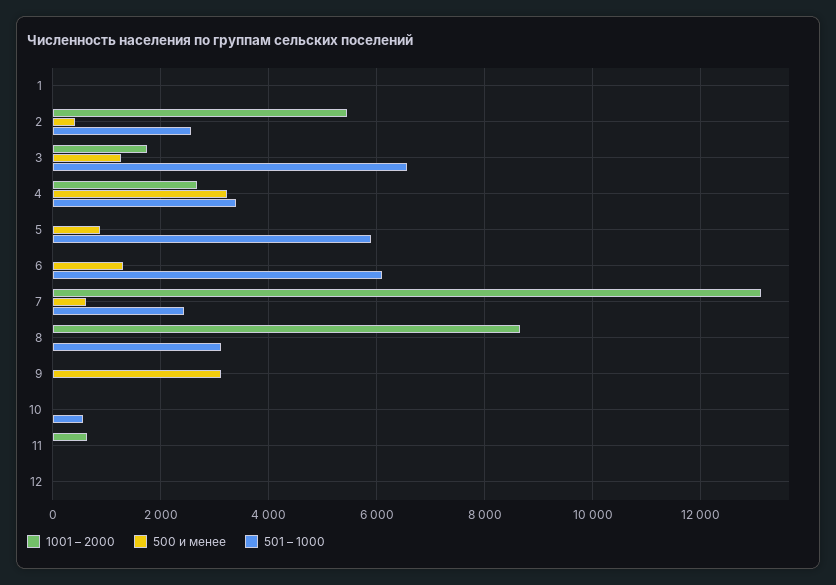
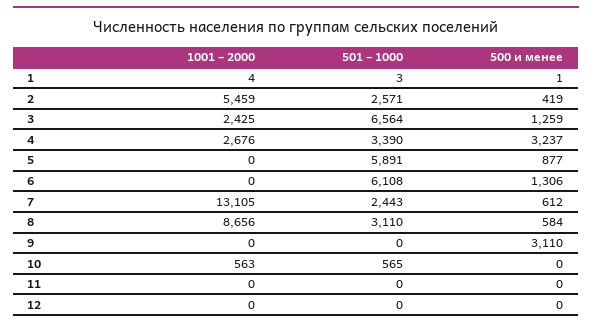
1001 – 2000, 3: 1800 -> 2425
500 и менее, 8: 0 -> 584
1001 – 2000, 10: 0 -> 563
1001 – 2000, 11: 600 -> 0

